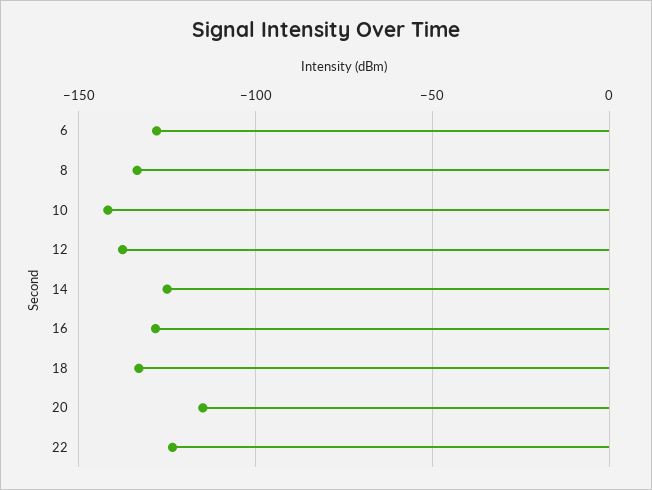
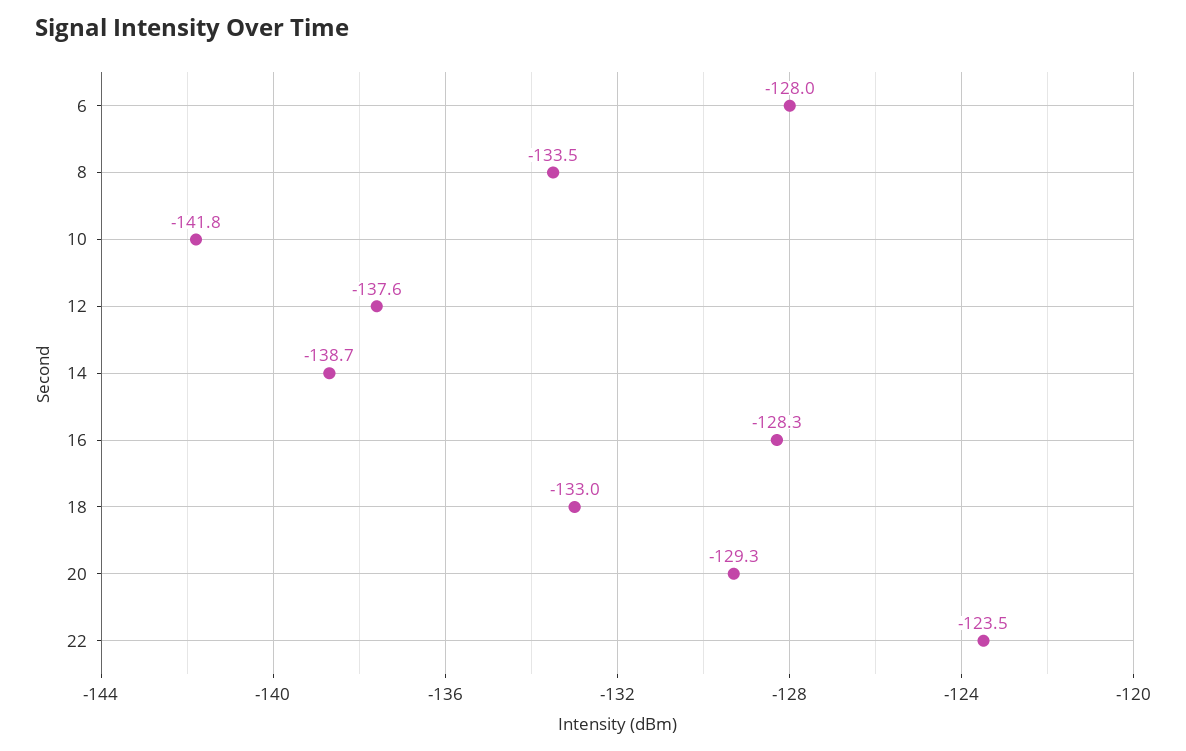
14: -125 -> -138.7
20: -115 -> -129.3

